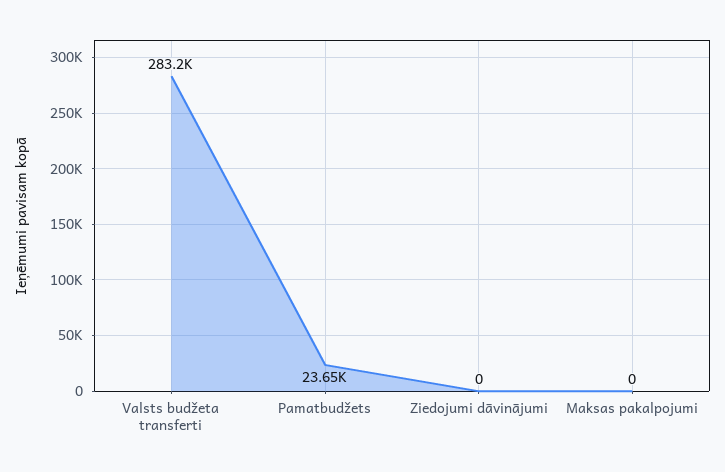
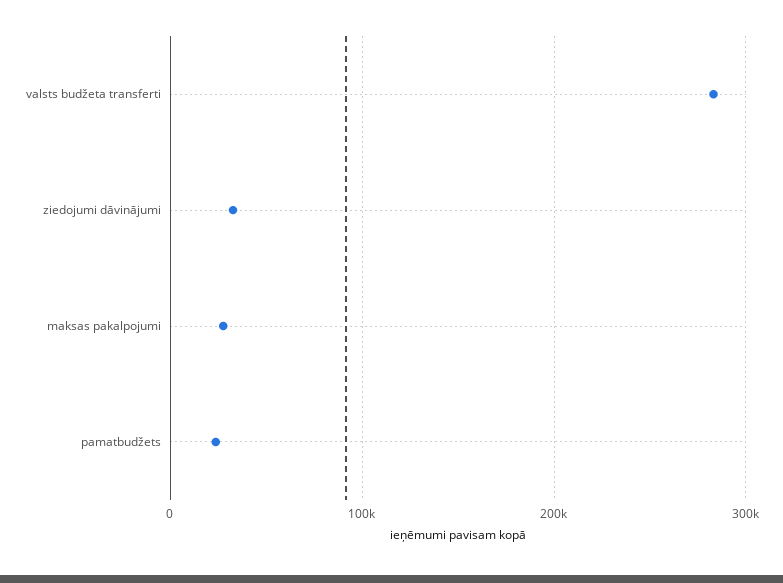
Ziedojumi dāvinājumi: 0 -> 30000
Maksas pakalpojumi: 0 -> 30000

